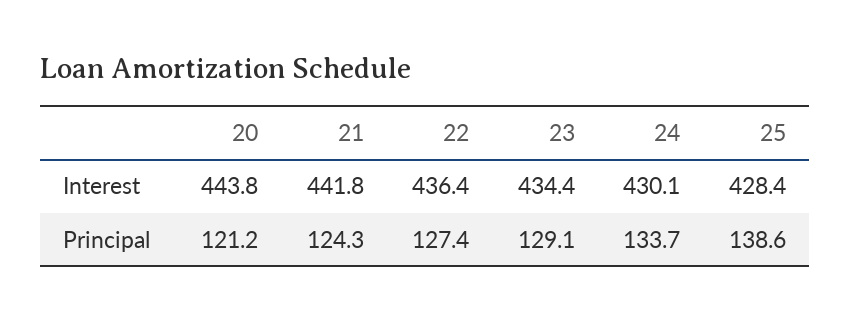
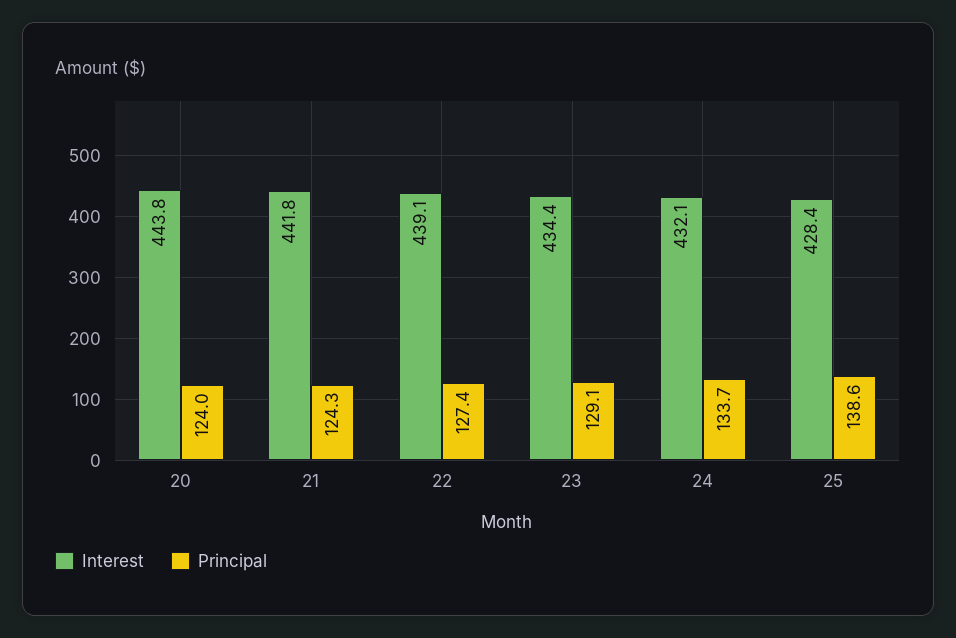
Interest, 22: 436.4 -> 439.1
Interest, 24: 430.1 -> 432.1
Principal, 20: 121.2 -> 124

